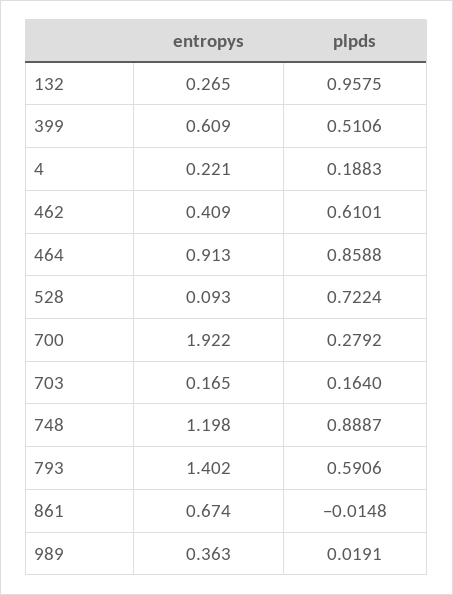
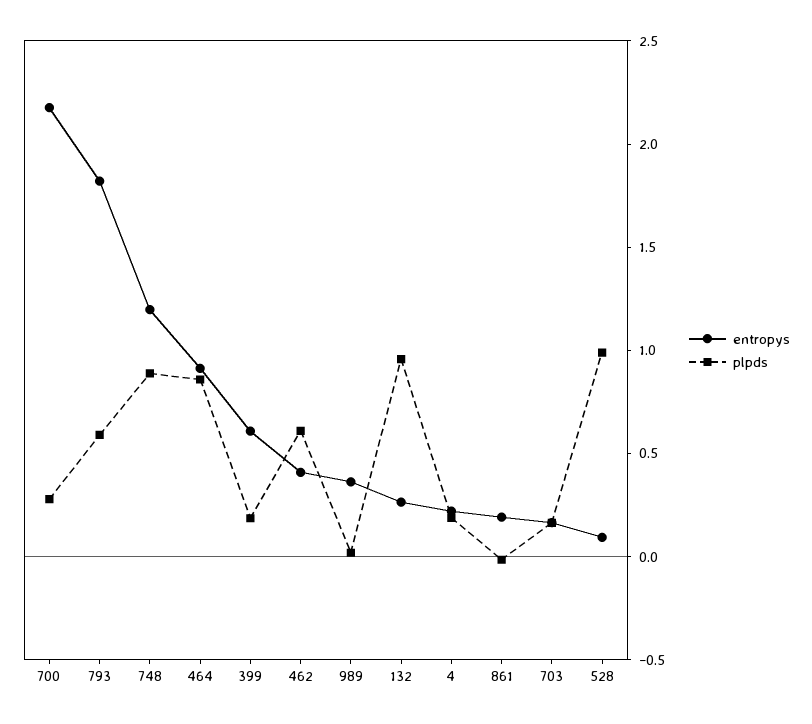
plpds, 399: 0.5106 -> 0.2
plpds, 528: 0.7224 -> 1
entropys, 700: 1.922 -> 2.2
entropys, 793: 1.402 -> 1.8
entropys, 861: 0.674 -> 0.2

